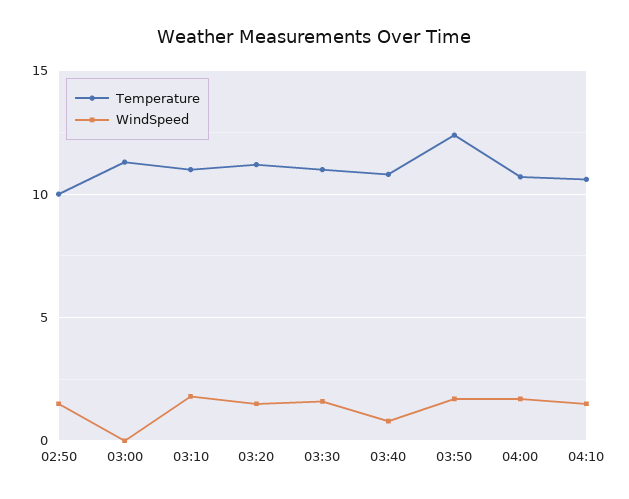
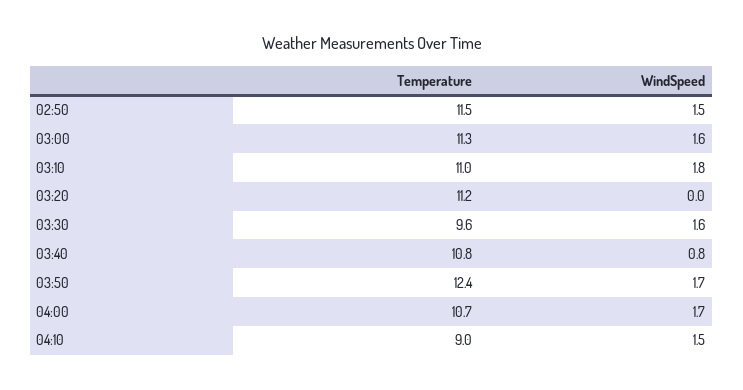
Temperature, 02:50: 10 -> 11.5
WindSpeed, 03:00: 0 -> 1.6
WindSpeed, 03:20: 1.5 -> 0
Temperature, 03:30: 11 -> 9.6
Temperature, 04:10: 10.5 -> 9

